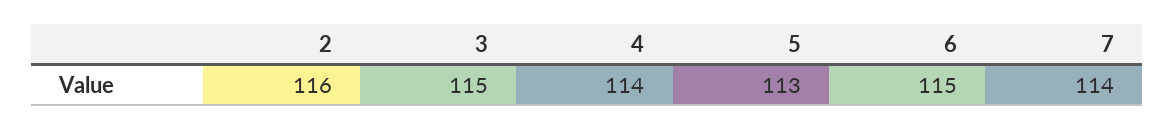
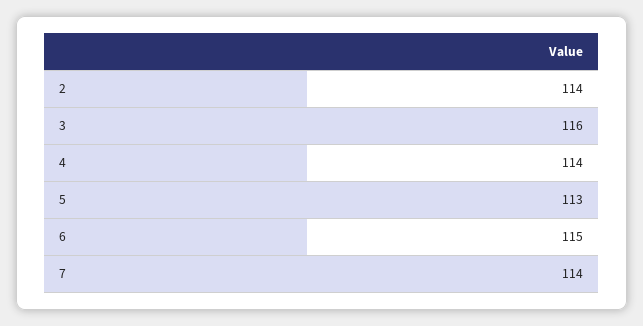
2: 116 -> 114
3: 115 -> 116

